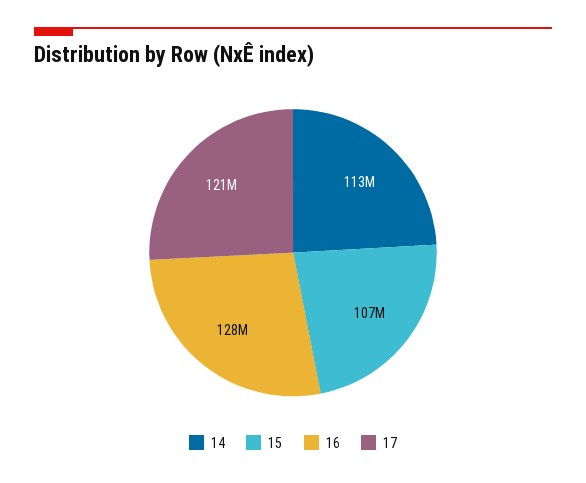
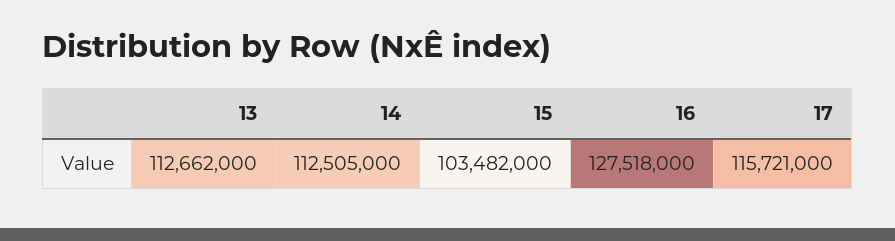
15: 107000000 -> 103482000
17: 121000000 -> 115721000
13: none -> 112662000

